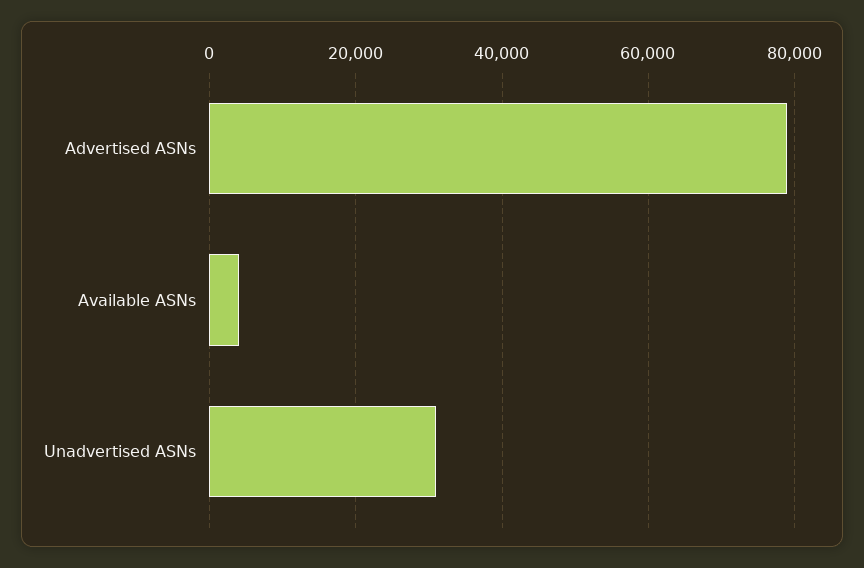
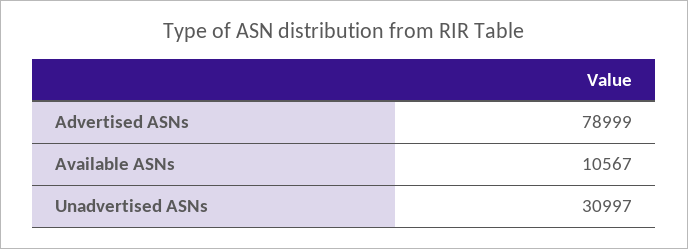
Available ASNs: 4000 -> 10567

